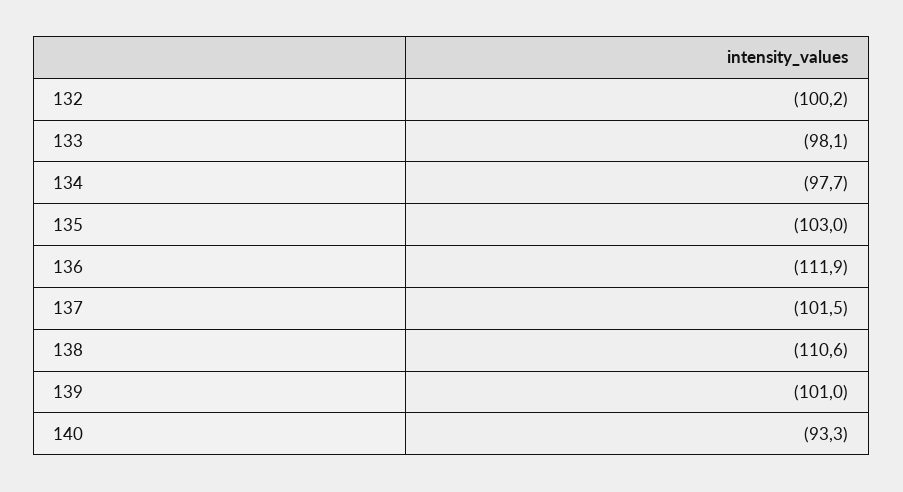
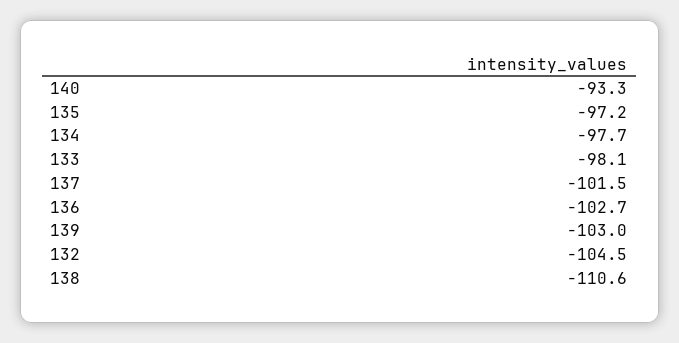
132: -100.2 -> -104.5
135: -103 -> -97.2
136: -111.9 -> -102.7
139: -101 -> -103

